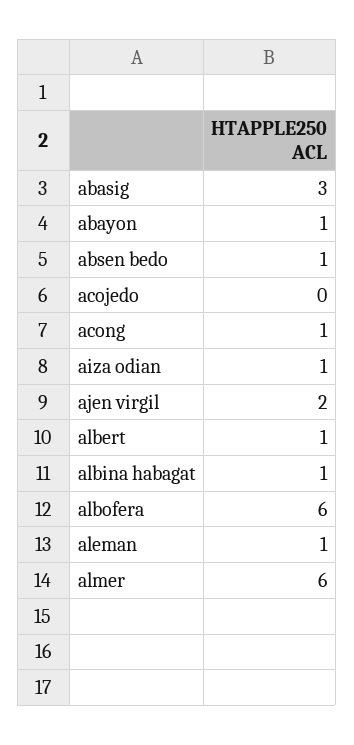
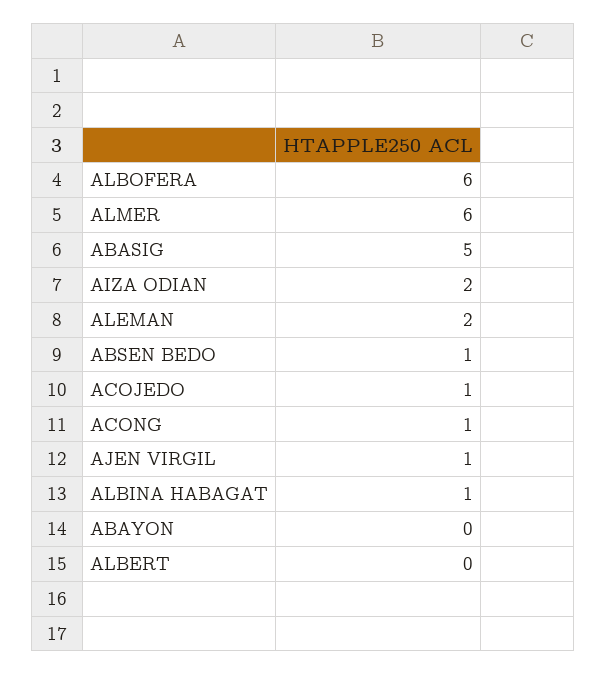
abasig: 3 -> 5
abayon: 1 -> 0
acojedo: 0 -> 1
aiza odian: 1 -> 2
ajen virgil: 2 -> 1
albert: 1 -> 0
aleman: 1 -> 2

